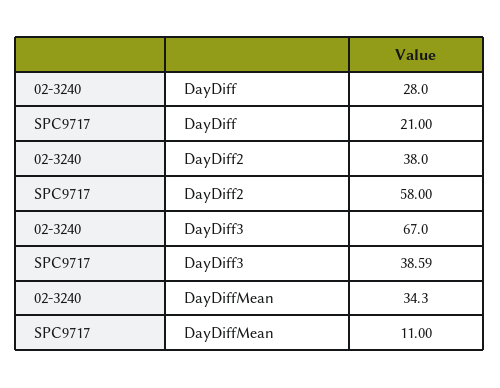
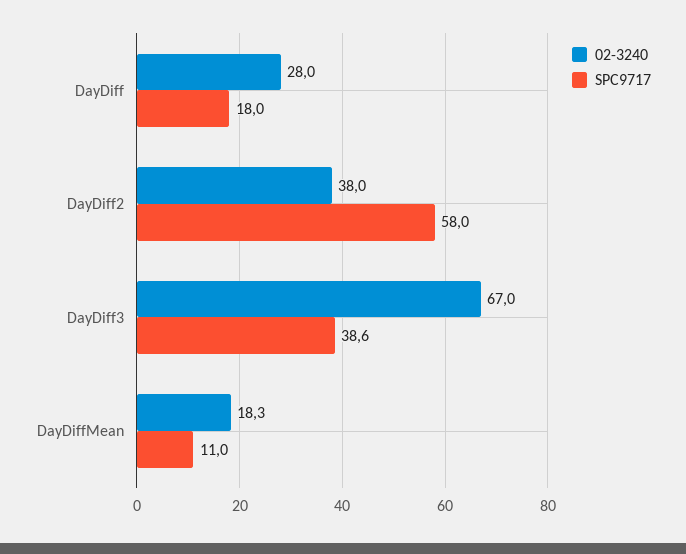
SPC9717, DayDiff: 21 -> 18
02-3240, DayDiffMean: 34.3 -> 18.3

